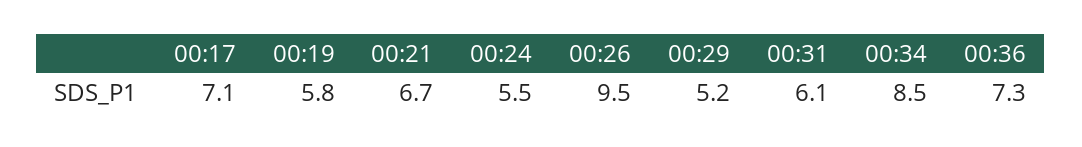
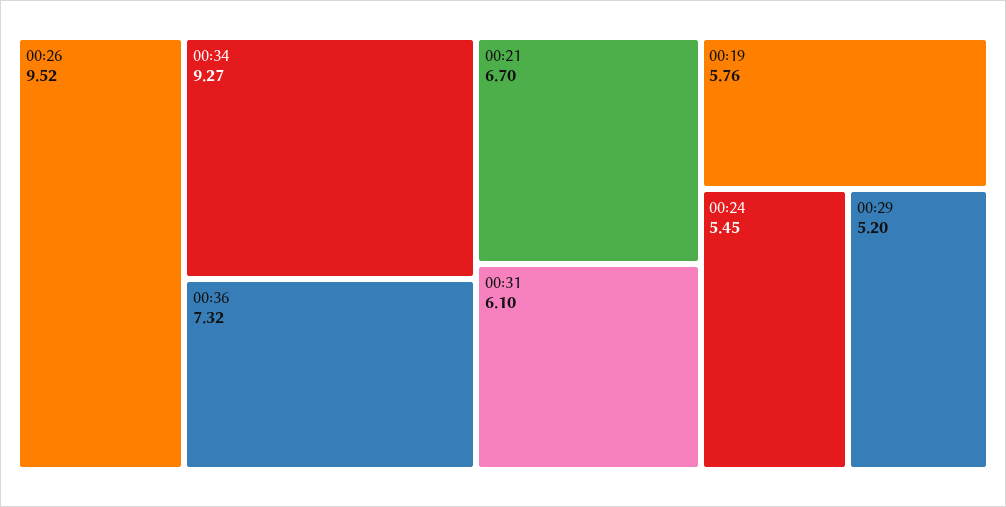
00:17: 7.1 -> none
00:34: 8.5 -> 9.27

